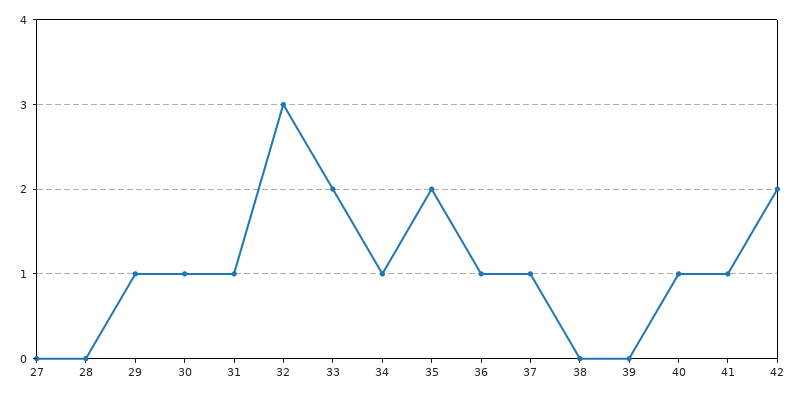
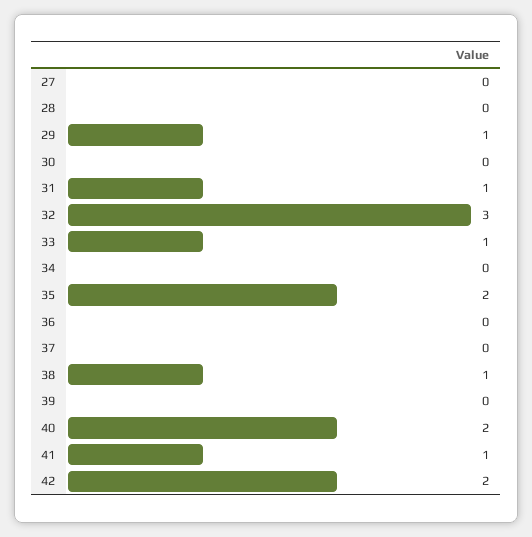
30: 1 -> 0
33: 2 -> 1
34: 1 -> 0
36: 1 -> 0
37: 1 -> 0
38: 0 -> 1
40: 1 -> 2

